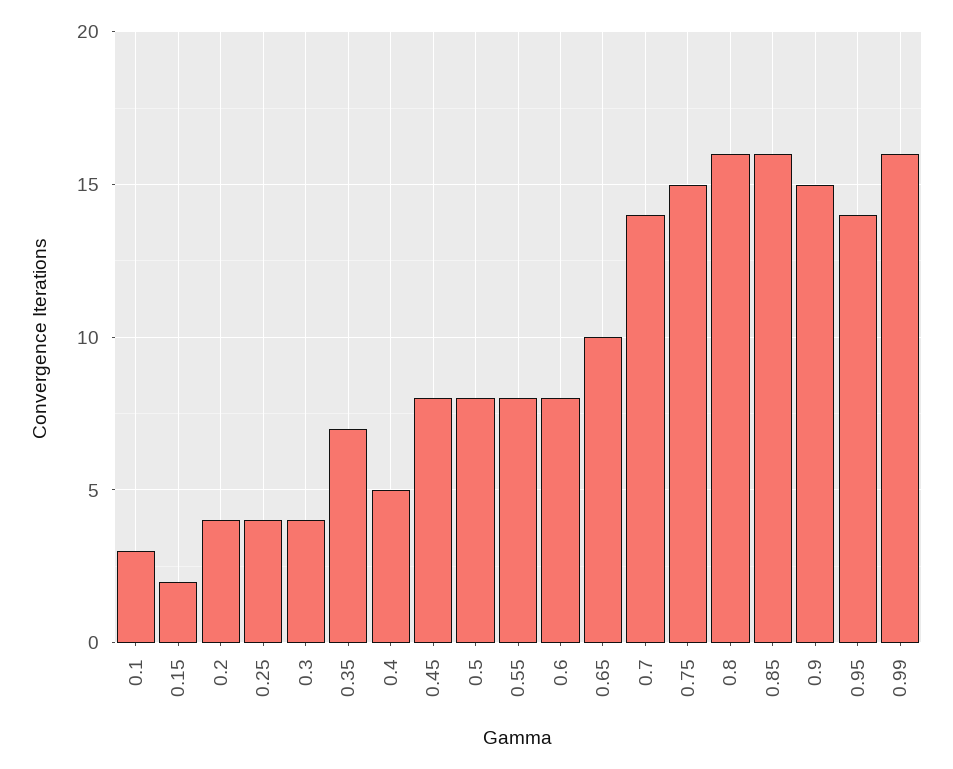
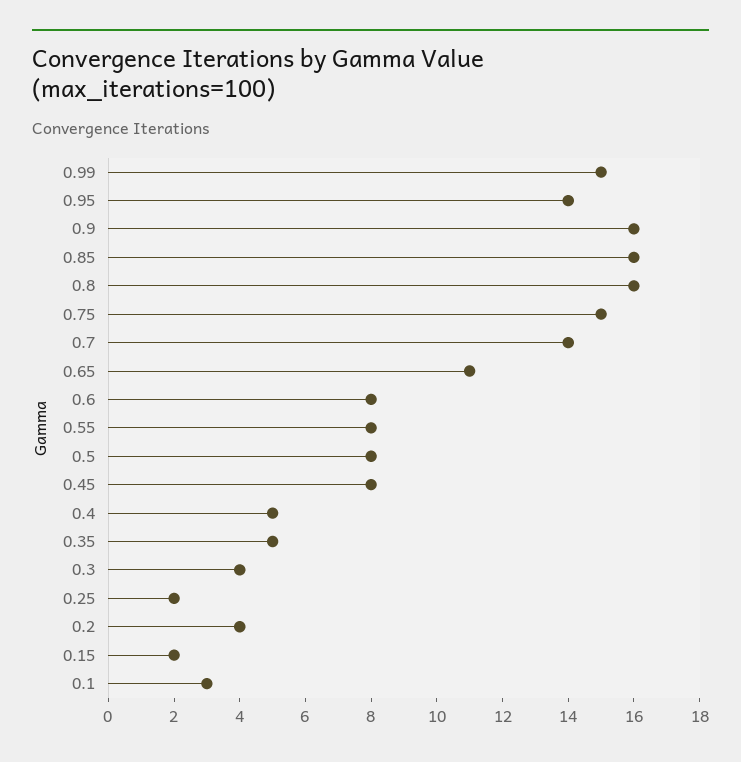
0.25: 4 -> 2
0.35: 7 -> 5
0.65: 10 -> 11
0.9: 15 -> 16
0.99: 16 -> 15

